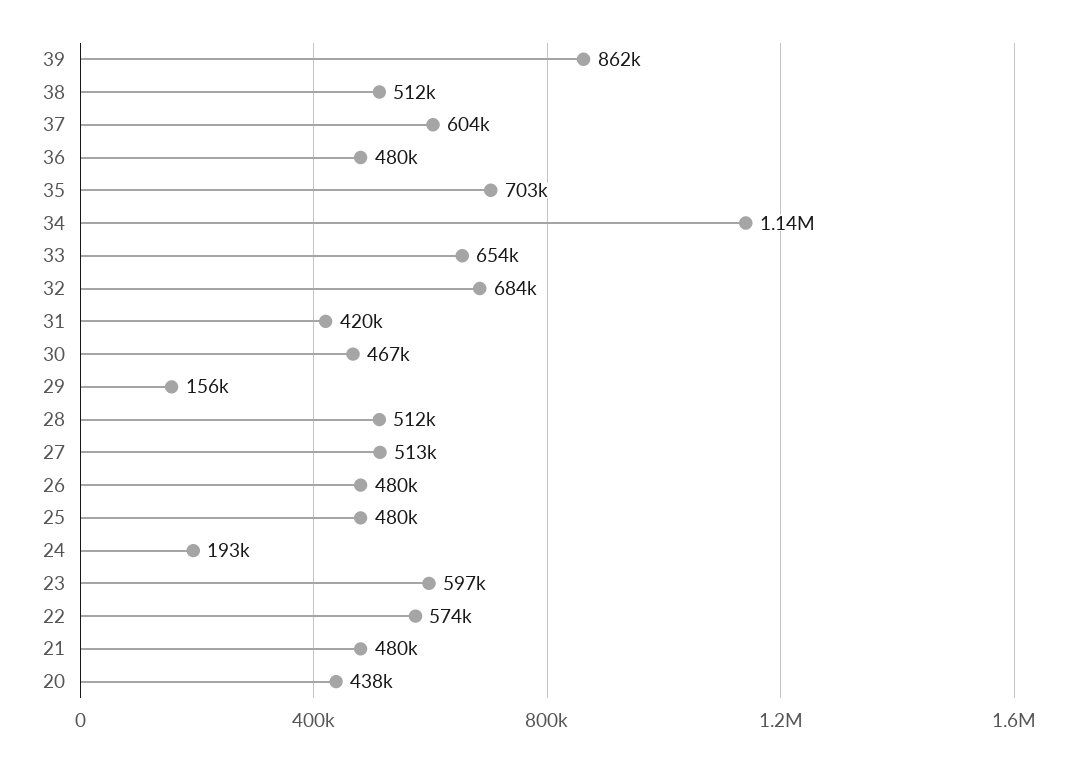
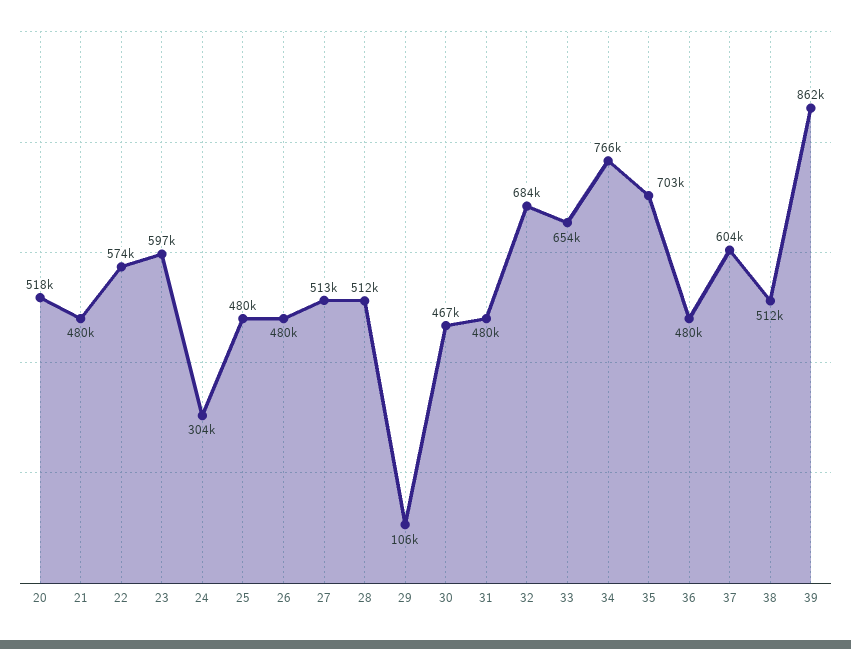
34: 1140000 -> 766000
31: 420000 -> 480000
29: 156000 -> 106000
24: 193000 -> 304000
20: 438000 -> 518000

